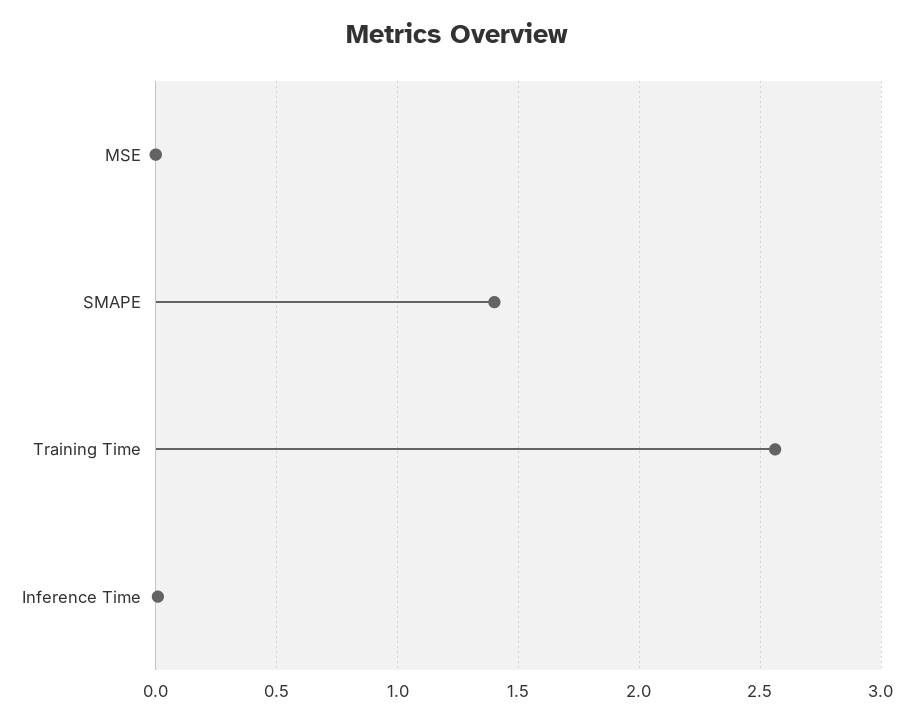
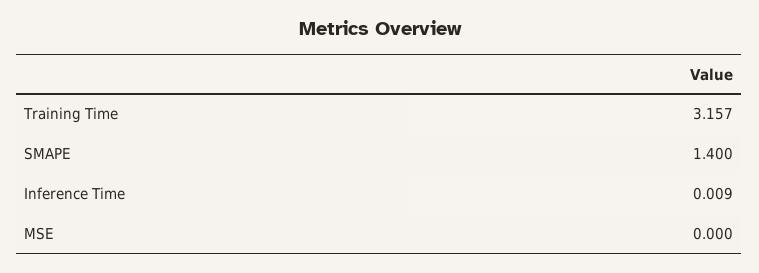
Training Time: 2.55 -> 3.157

